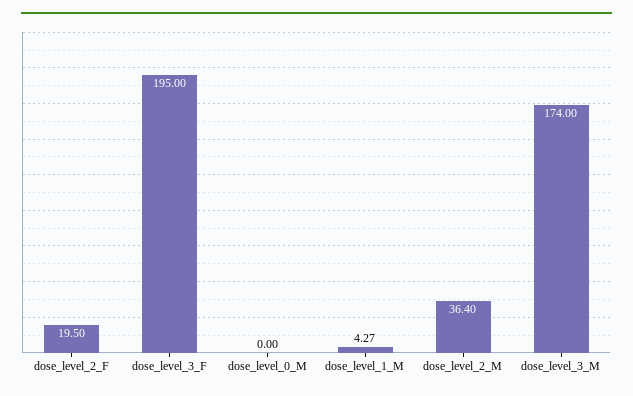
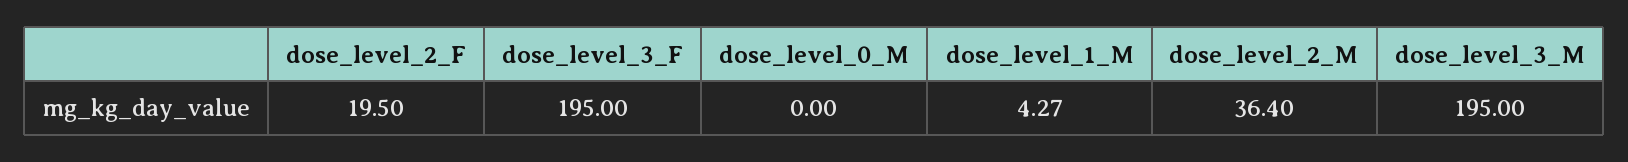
dose_level_3_M: 174 -> 195

